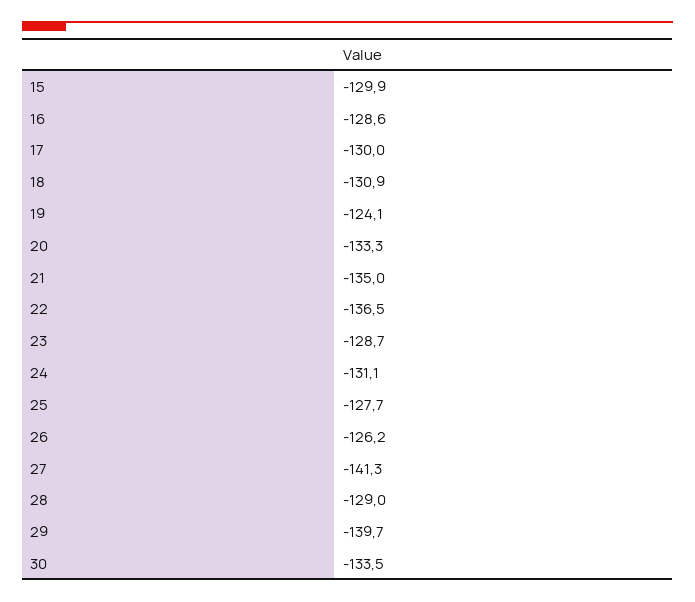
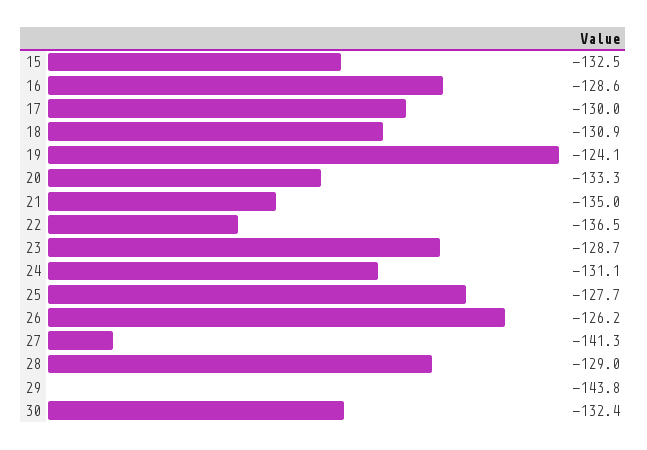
15: -129.9 -> -132.5
29: -139.7 -> -143.8
30: -133.5 -> -132.4

